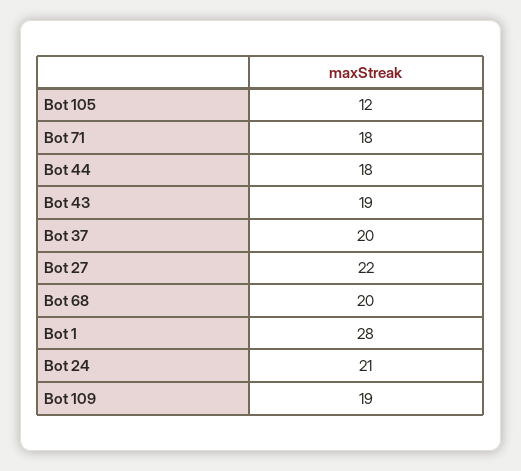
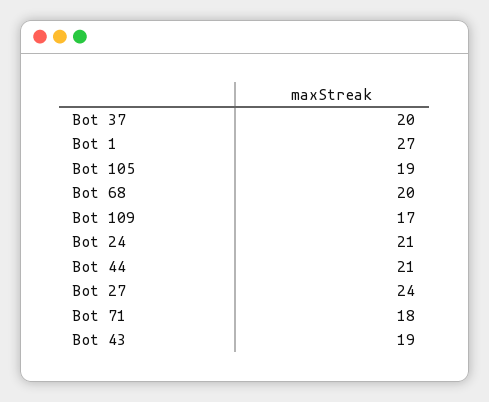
Bot 105: 12 -> 19
Bot 44: 18 -> 21
Bot 27: 22 -> 24
Bot 1: 28 -> 27
Bot 109: 19 -> 17

